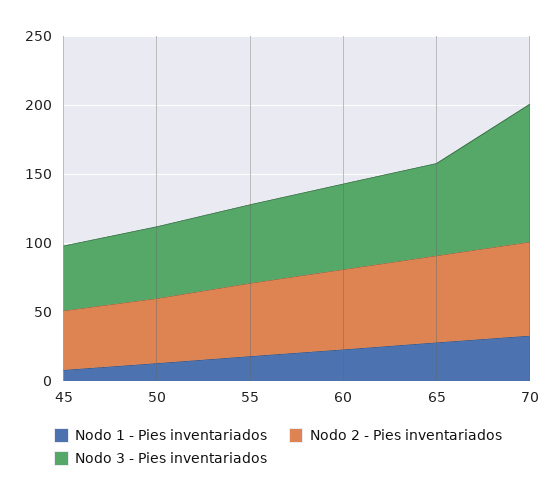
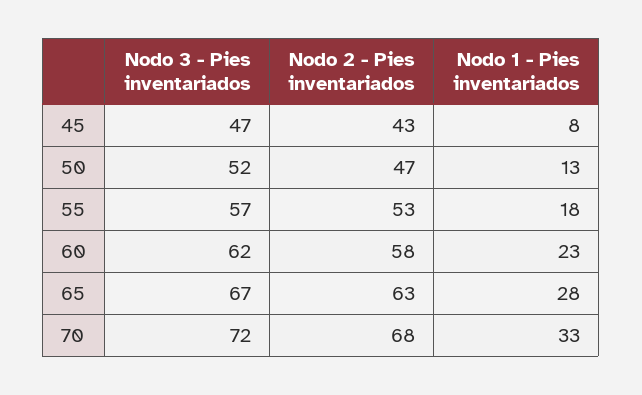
Nodo 3 - Pies inventariados, 70: 100 -> 72

